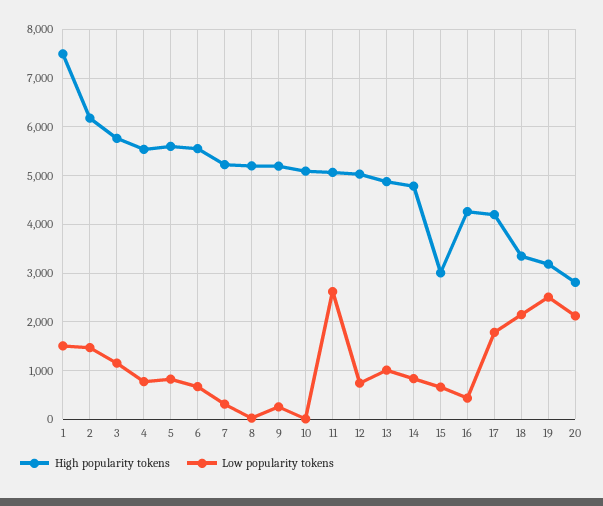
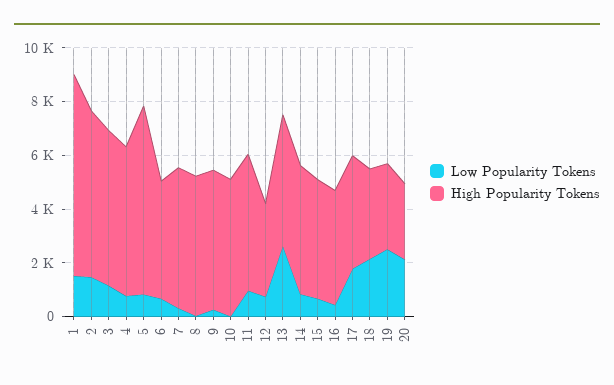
High popularity tokens, 5: 5600 -> 7000
High popularity tokens, 6: 5600 -> 4500
Low popularity tokens, 11: 2600 -> 1000
High popularity tokens, 12: 5000 -> 3500
Low popularity tokens, 13: 1000 -> 2500
High popularity tokens, 15: 3000 -> 4500

